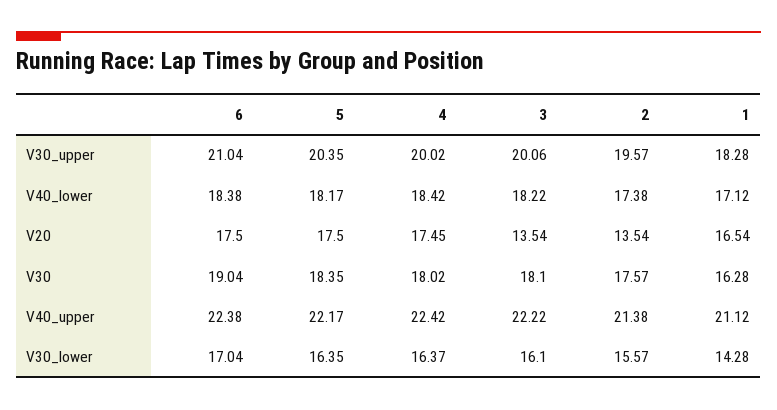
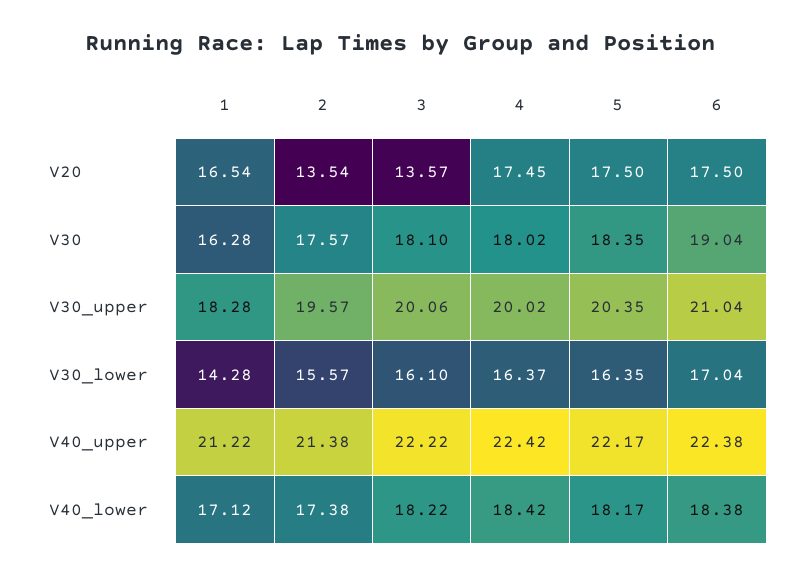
3, V20: 13.54 -> 13.57
1, V40_upper: 21.12 -> 21.22

